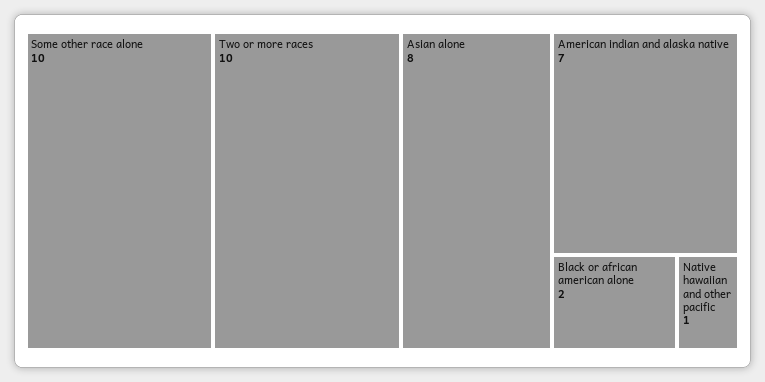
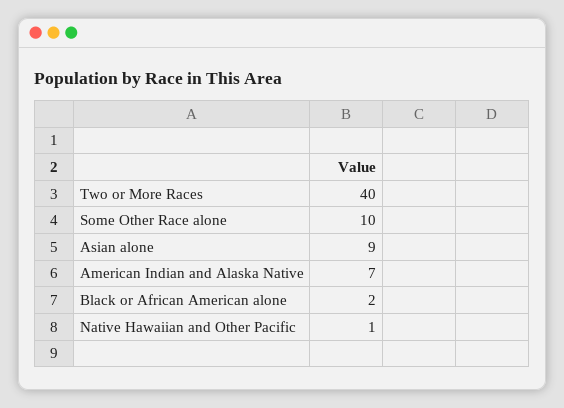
Two or more races: 10 -> 40
Asian alone: 8 -> 9

